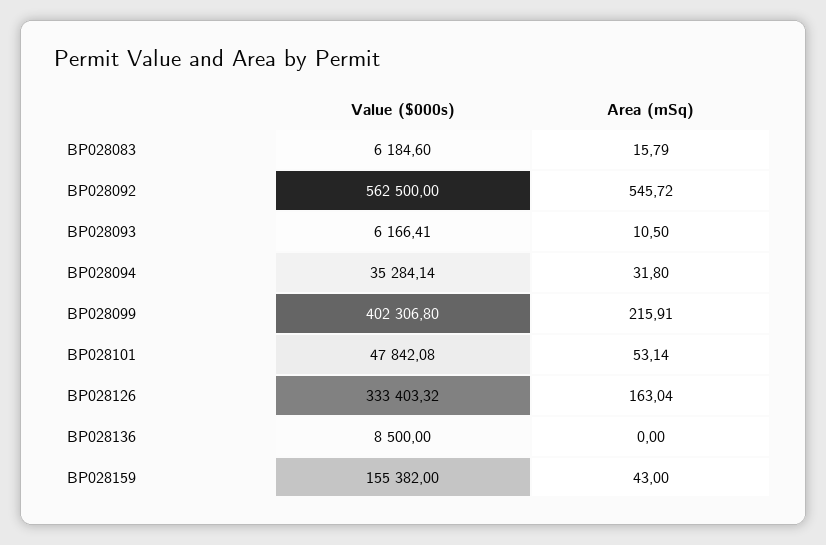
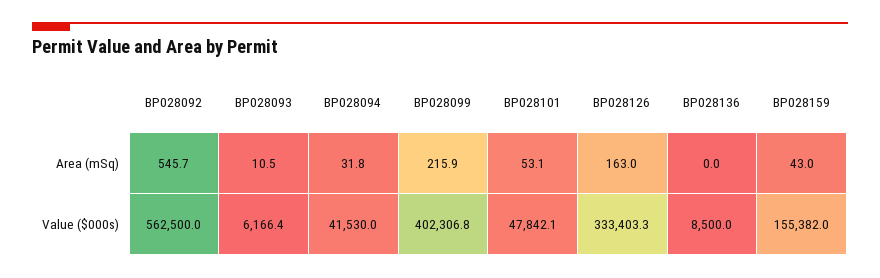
Value ($000s), BP028083: 6184.6 -> none
Area (mSq), BP028083: 15.79 -> none
Value ($000s), BP028094: 35284.14 -> 41530

